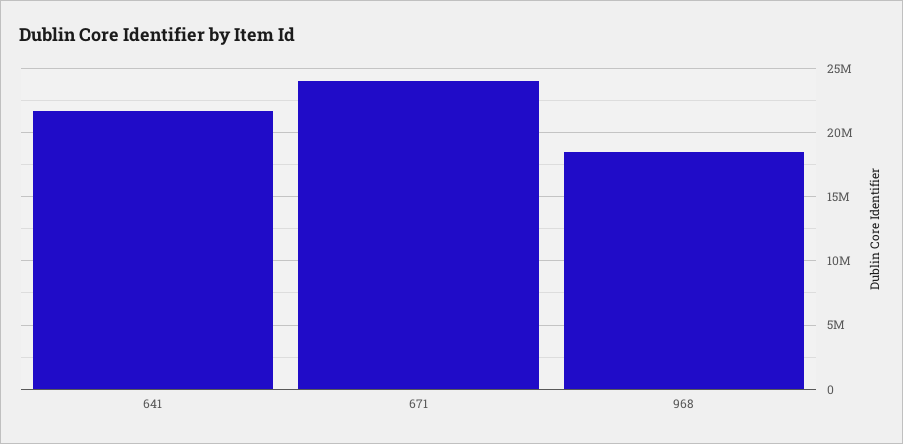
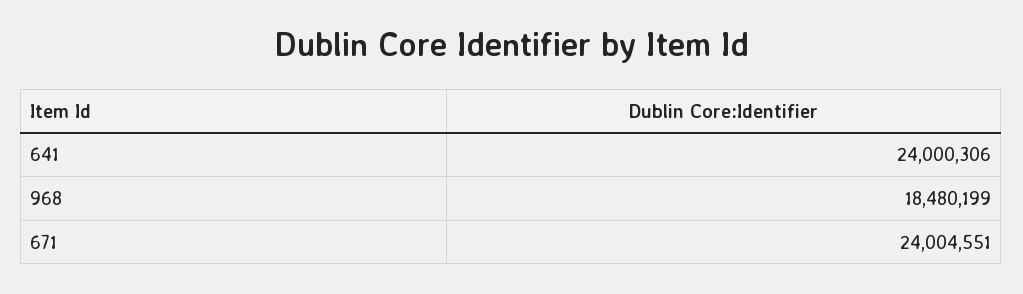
641: 21500000 -> 24000306

